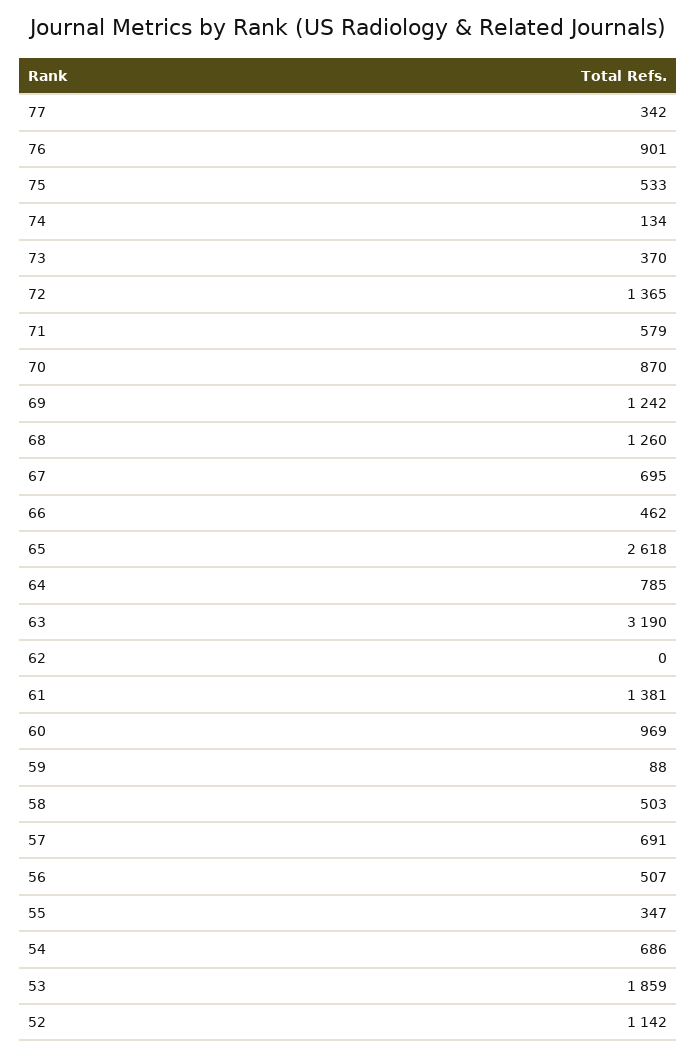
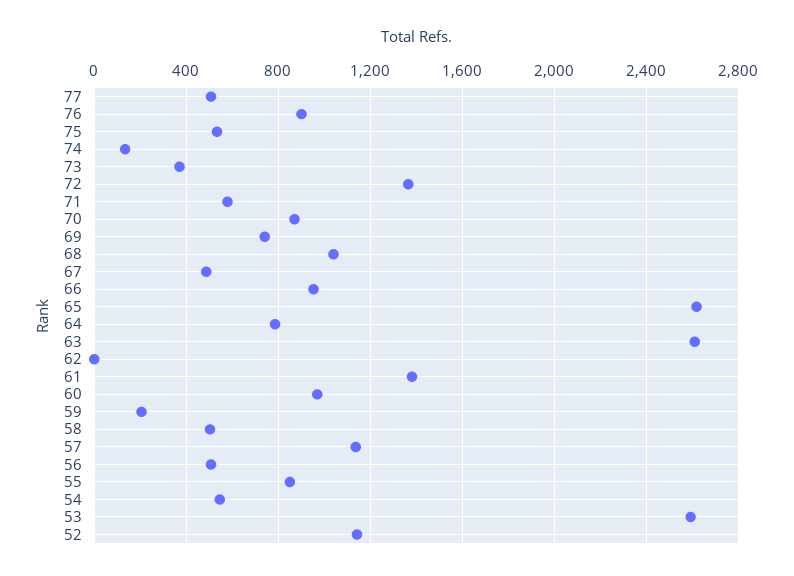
77: 342 -> 500
69: 1242 -> 750
68: 1260 -> 1050
67: 695 -> 500
66: 462 -> 950
63: 3190 -> 2600
59: 88 -> 200
57: 691 -> 1150
55: 347 -> 850
54: 686 -> 550
53: 1859 -> 2600

